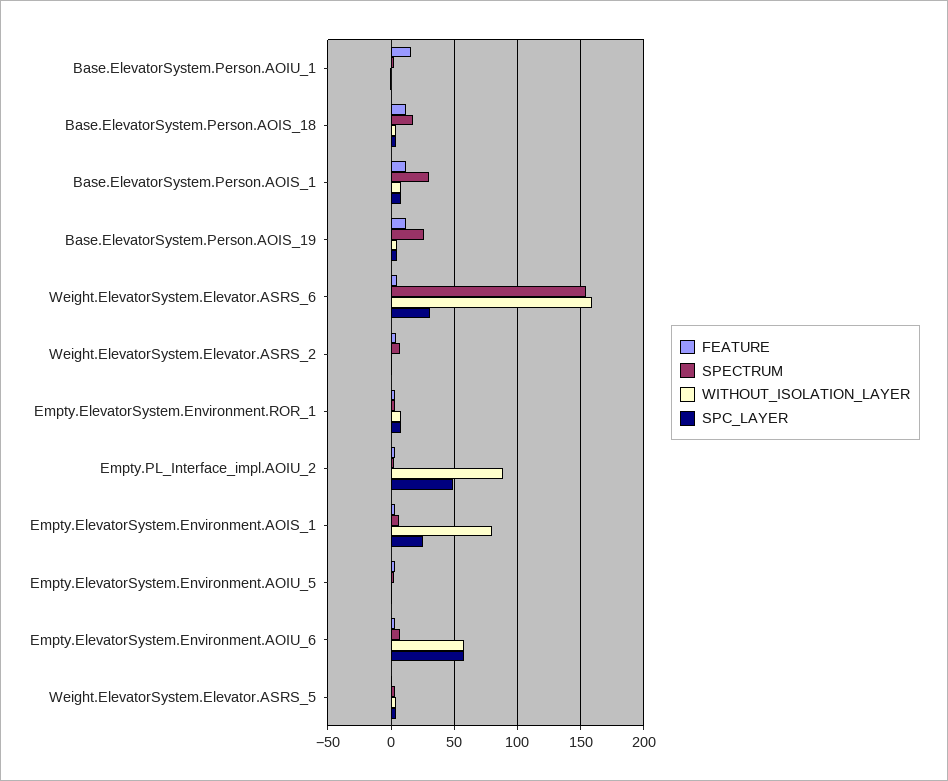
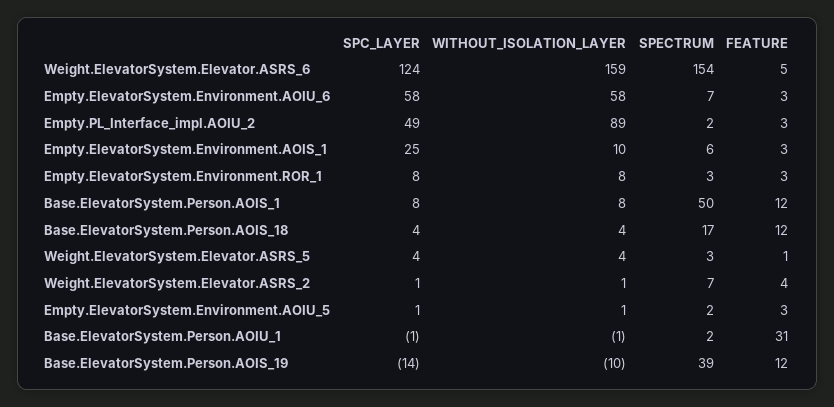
FEATURE, Base.ElevatorSystem.Person.AOIU_1: 15 -> 31
SPECTRUM, Base.ElevatorSystem.Person.AOIS_1: 30 -> 50
SPECTRUM, Base.ElevatorSystem.Person.AOIS_19: 25 -> 39
WITHOUT_ISOLATION_LAYER, Base.ElevatorSystem.Person.AOIS_19: 5 -> -10
SPC_LAYER, Base.ElevatorSystem.Person.AOIS_19: 5 -> -14
SPC_LAYER, Weight.ElevatorSystem.Elevator.ASRS_6: 30 -> 124
WITHOUT_ISOLATION_LAYER, Empty.ElevatorSystem.Environment.AOIS_1: 80 -> 10

